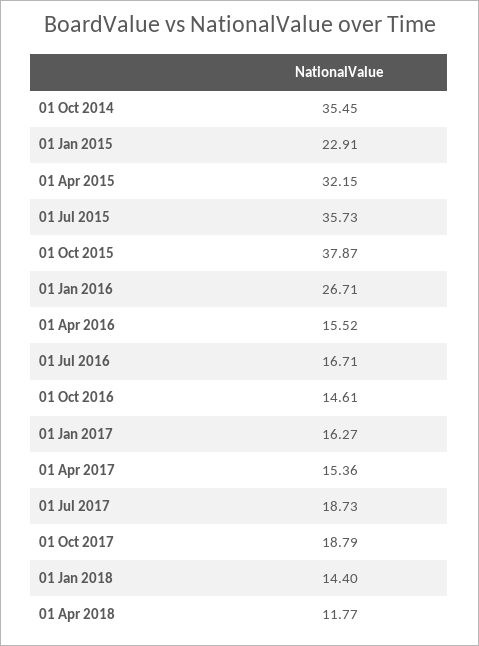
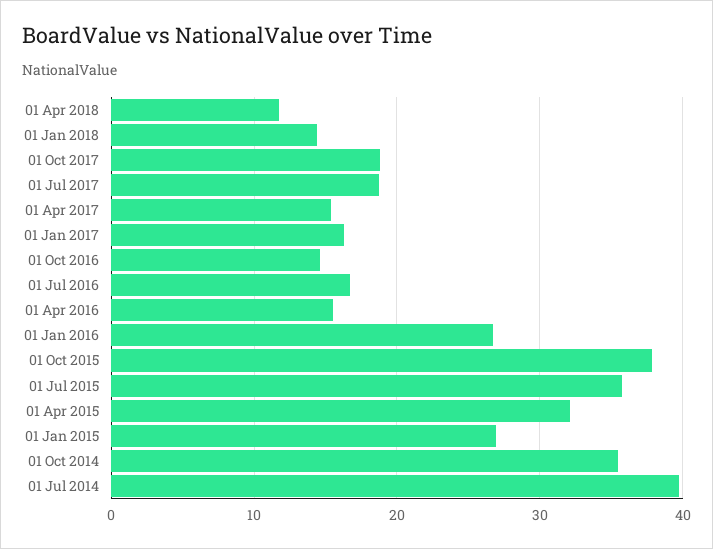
01 Jan 2015: 22.91 -> 27
01 Jul 2014: none -> 40

